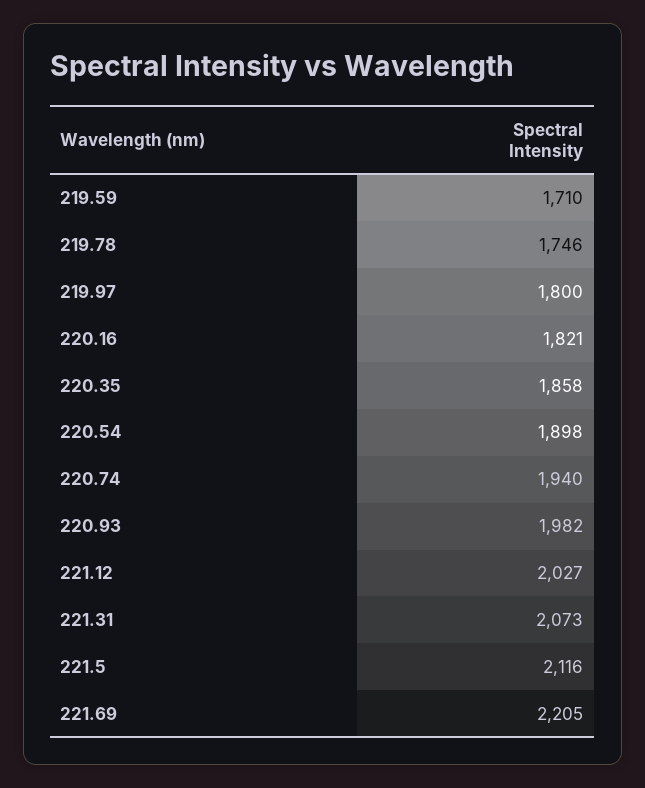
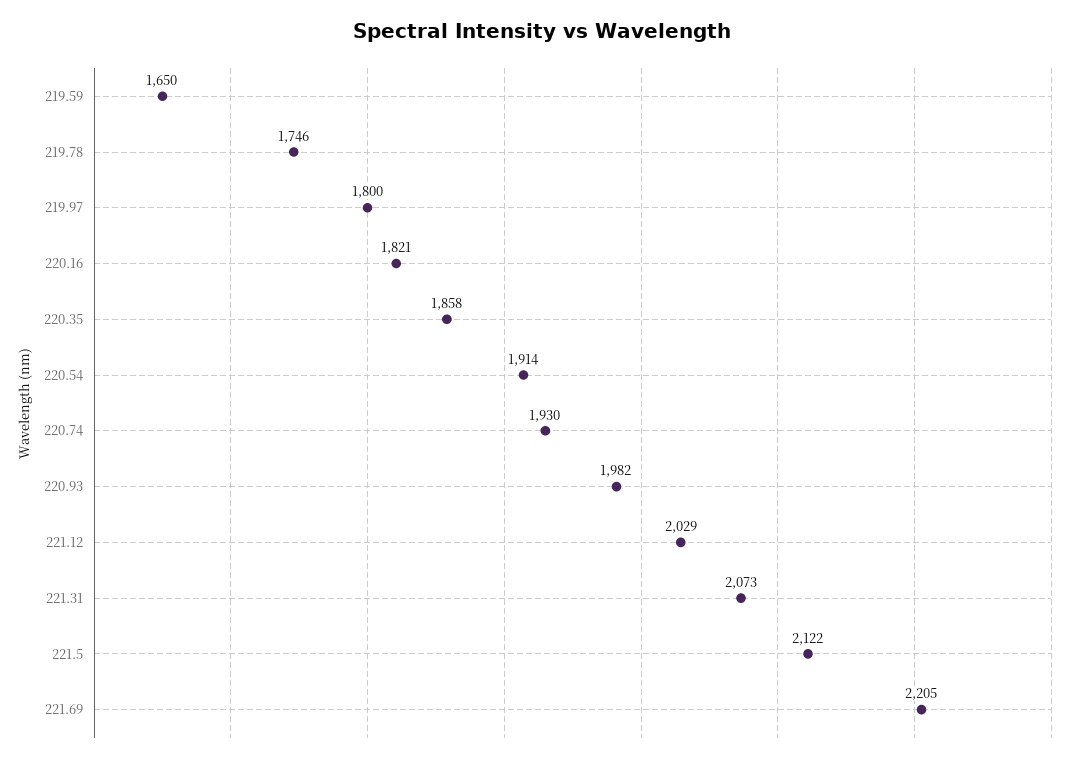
219.59: 1710 -> 1650
220.54: 1898 -> 1914
220.74: 1940 -> 1930
221.12: 2027 -> 2029
221.5: 2116 -> 2122

